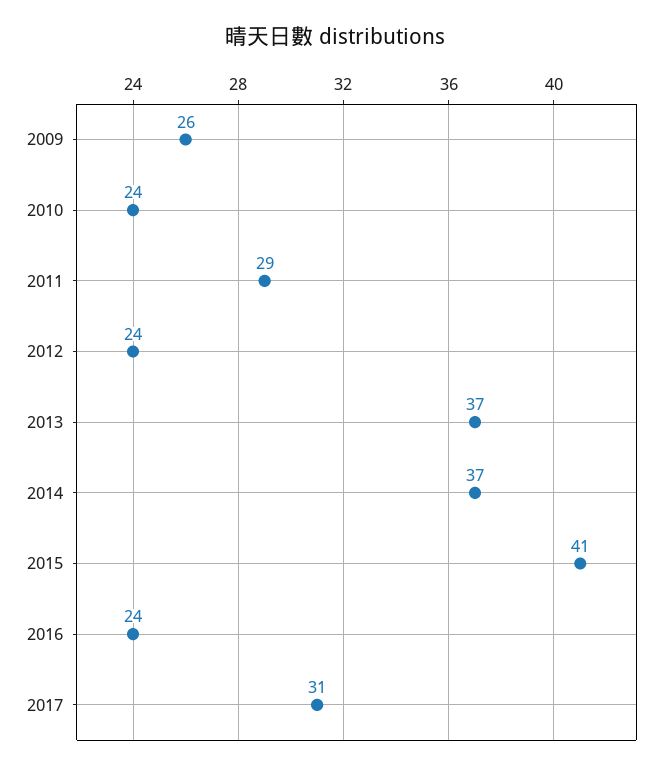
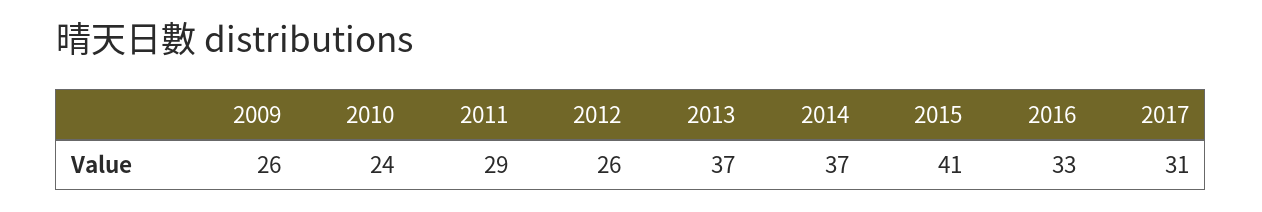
2012: 24 -> 26
2016: 24 -> 33

